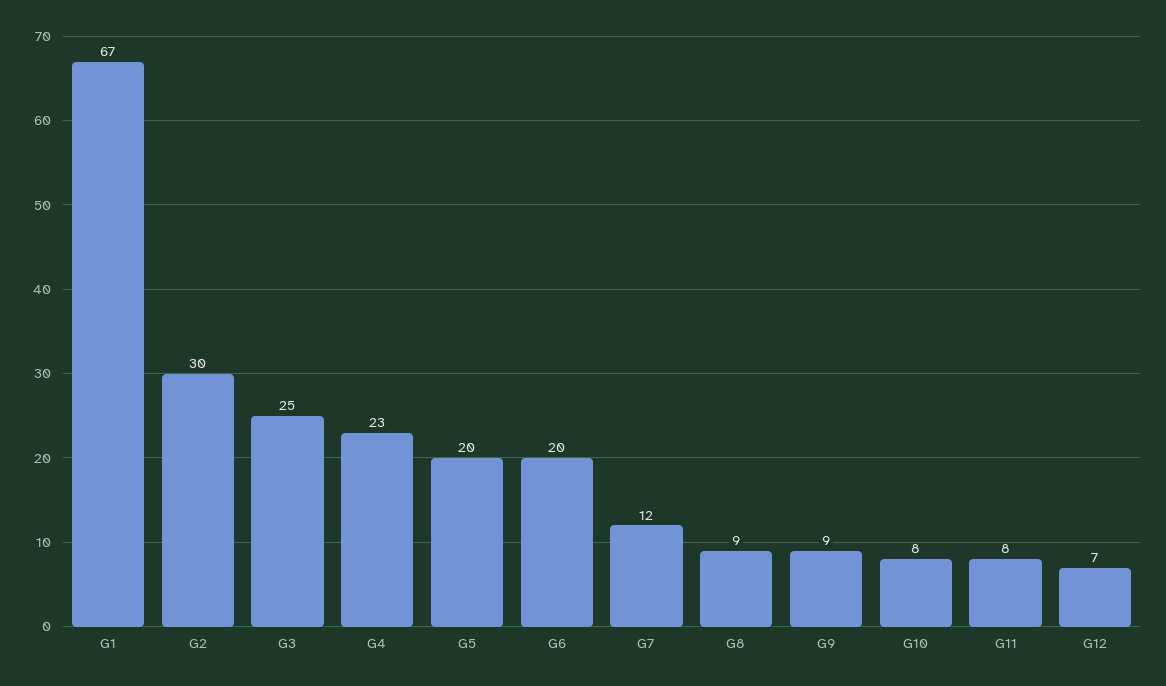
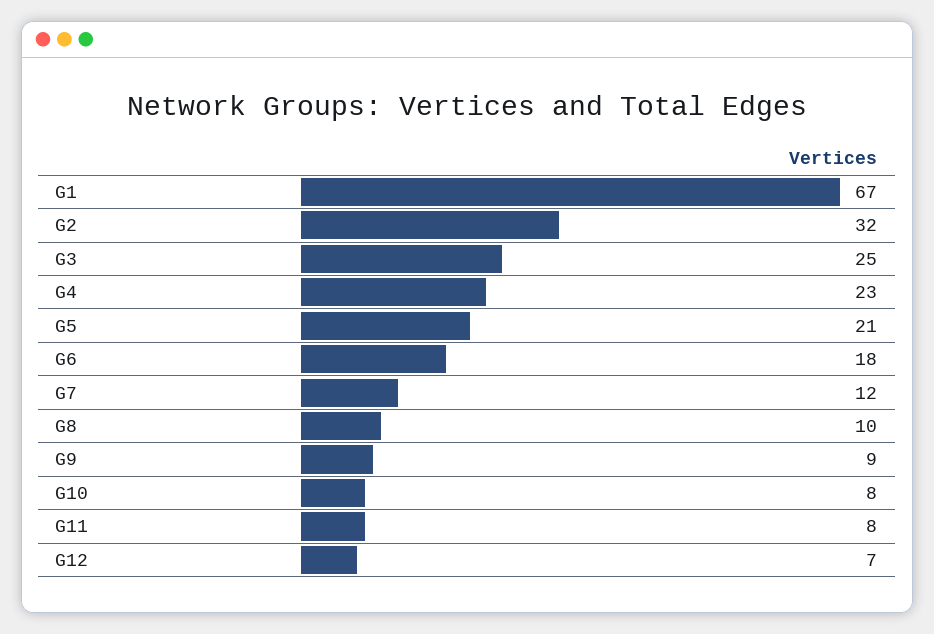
G2: 30 -> 32
G5: 20 -> 21
G6: 20 -> 18
G8: 9 -> 10

